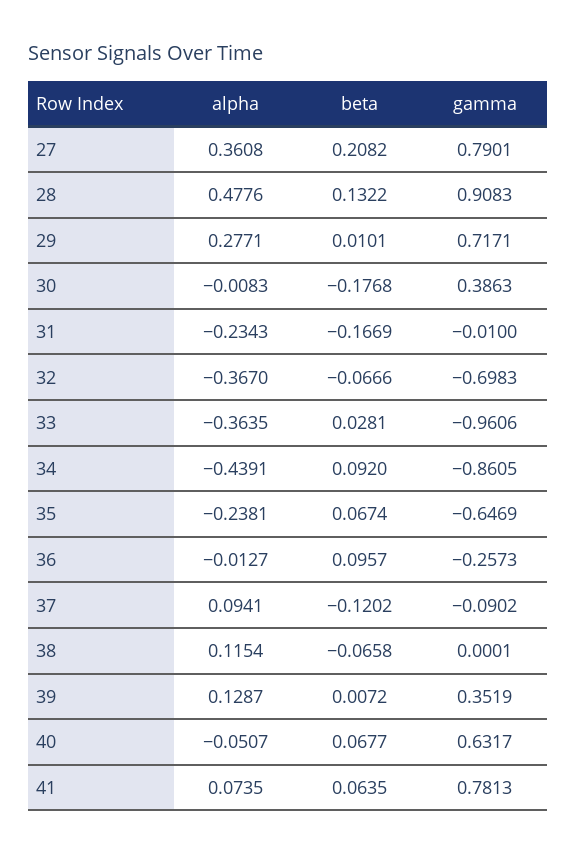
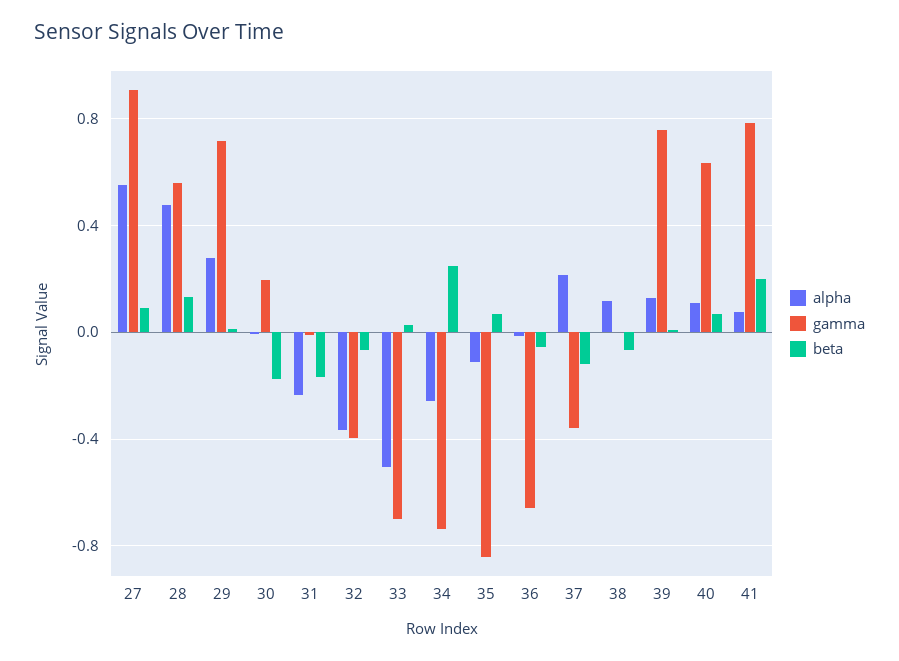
alpha, 27: 0.3608 -> 0.55
beta, 27: 0.2082 -> 0.1
gamma, 27: 0.7901 -> 0.9
gamma, 28: 0.9083 -> 0.55
gamma, 30: 0.3863 -> 0.2
gamma, 32: -0.6983 -> -0.4
alpha, 33: -0.3635 -> -0.5
gamma, 33: -0.9606 -> -0.7
alpha, 34: -0.4391 -> -0.25
beta, 34: 0.092 -> 0.25
gamma, 34: -0.8605 -> -0.75
alpha, 35: -0.2381 -> -0.1
gamma, 35: -0.6469 -> -0.85
beta, 36: 0.0957 -> -0.05
gamma, 36: -0.2573 -> -0.65
alpha, 37: 0.0941 -> 0.2
gamma, 37: -0.0902 -> -0.35
gamma, 39: 0.3519 -> 0.75
alpha, 40: -0.0507 -> 0.1
beta, 41: 0.0635 -> 0.2

